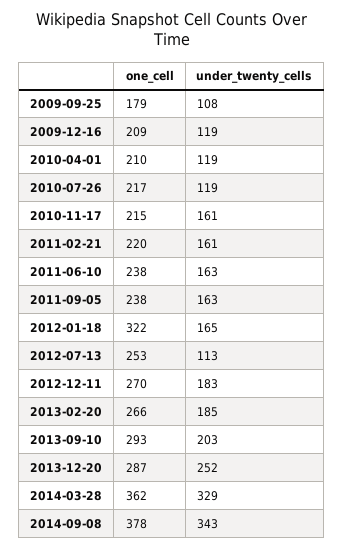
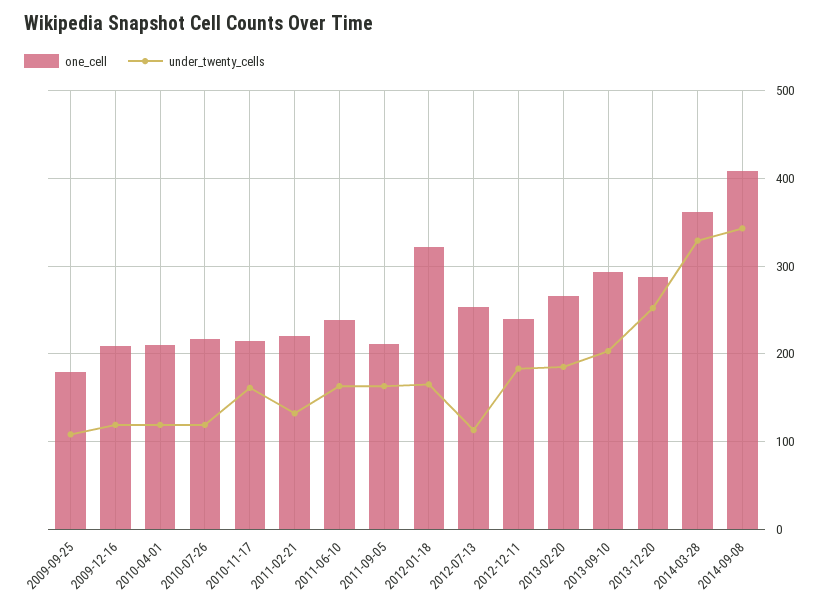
under_twenty_cells, 2011-02-21: 161 -> 130
one_cell, 2011-09-05: 238 -> 210
one_cell, 2012-12-11: 270 -> 240
one_cell, 2014-09-08: 378 -> 410

